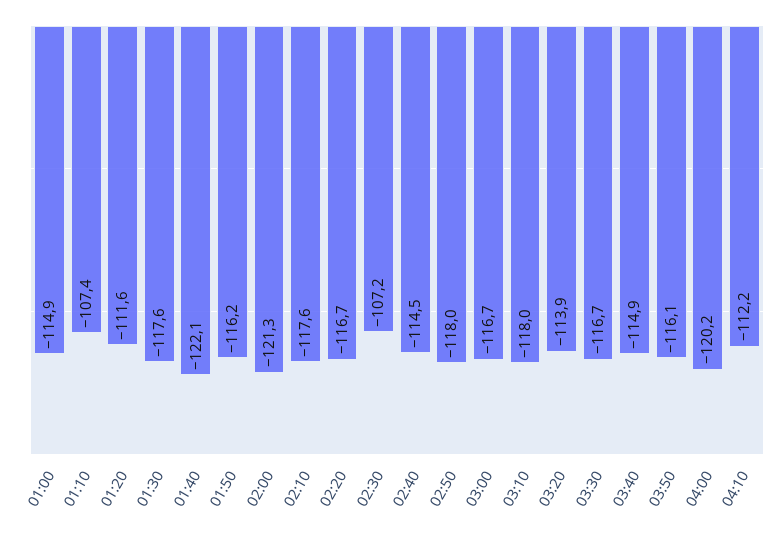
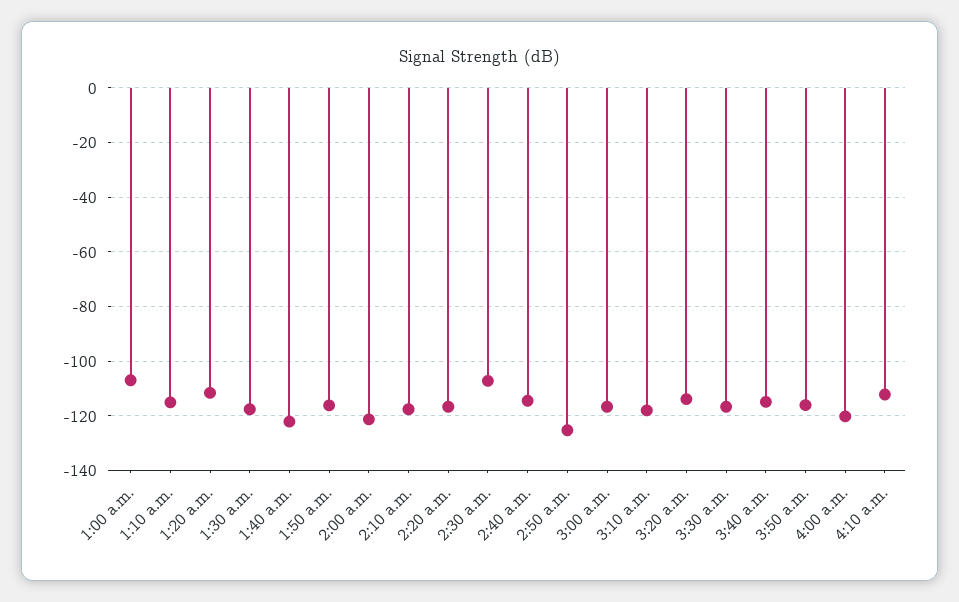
01:00: -114.9 -> -107.5
01:10: -107.4 -> -115
02:50: -118 -> -125

